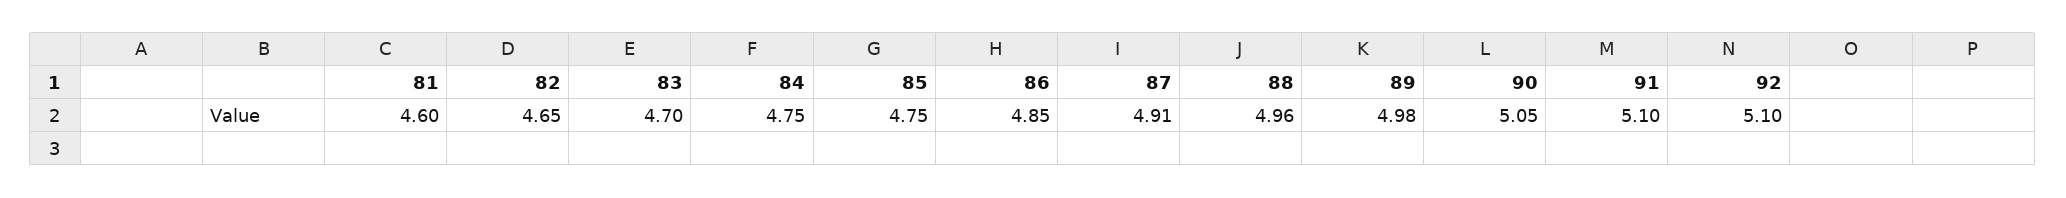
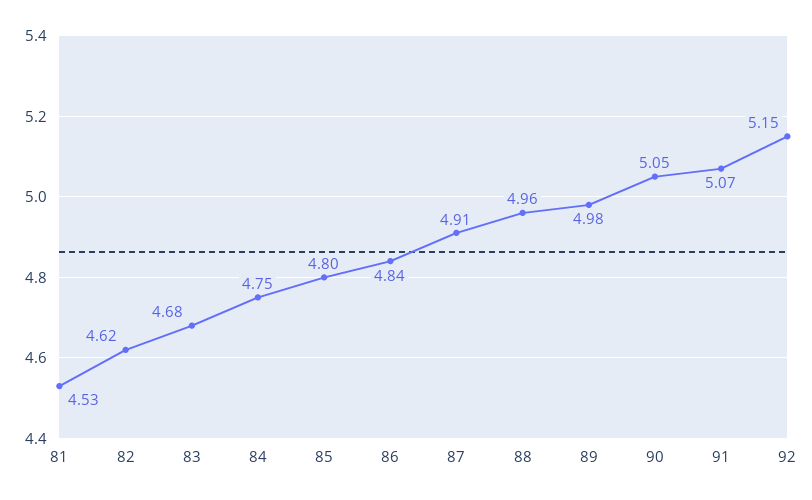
81: 4.6 -> 4.53
82: 4.65 -> 4.62
83: 4.7 -> 4.68
85: 4.75 -> 4.8
86: 4.85 -> 4.84
91: 5.1 -> 5.07
92: 5.1 -> 5.15

